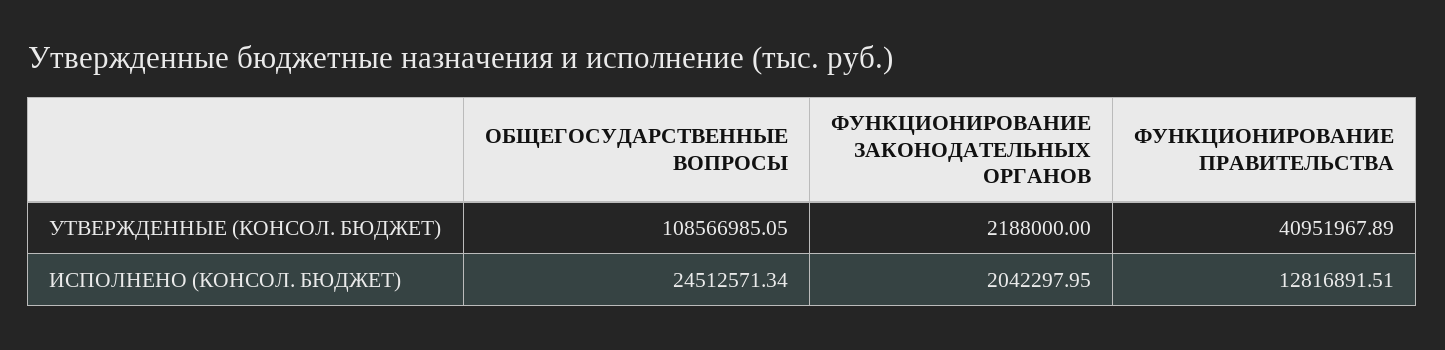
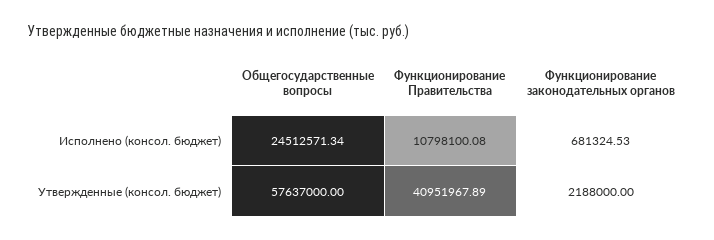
ОБЩЕГОСУДАРСТВЕННЫЕ ВОПРОСЫ, УТВЕРЖДЕННЫЕ (КОНСОЛ. БЮДЖЕТ): 108566985.05 -> 57637000
ФУНКЦИОНИРОВАНИЕ ЗАКОНОДАТЕЛЬНЫХ ОРГАНОВ, ИСПОЛНЕНО (КОНСОЛ. БЮДЖЕТ): 2042297.95 -> 681324.53
ФУНКЦИОНИРОВАНИЕ ПРАВИТЕЛЬСТВА, ИСПОЛНЕНО (КОНСОЛ. БЮДЖЕТ): 12816891.51 -> 10798100.08

